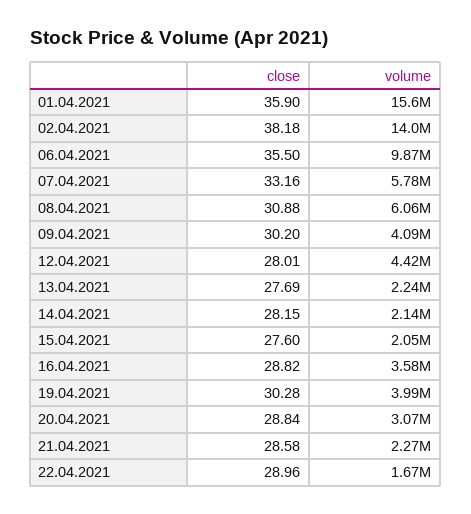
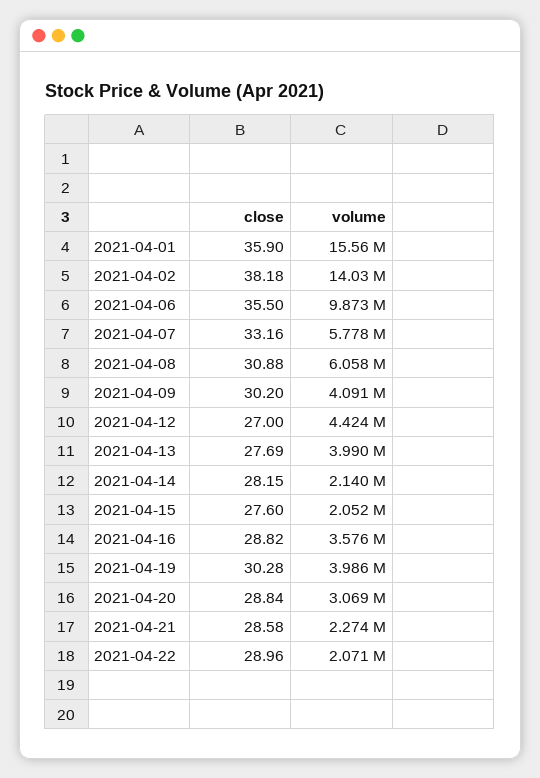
close, 12.04.2021: 28.01 -> 27
volume, 13.04.2021: 2240000 -> 3990000
volume, 22.04.2021: 1670000 -> 2071000

